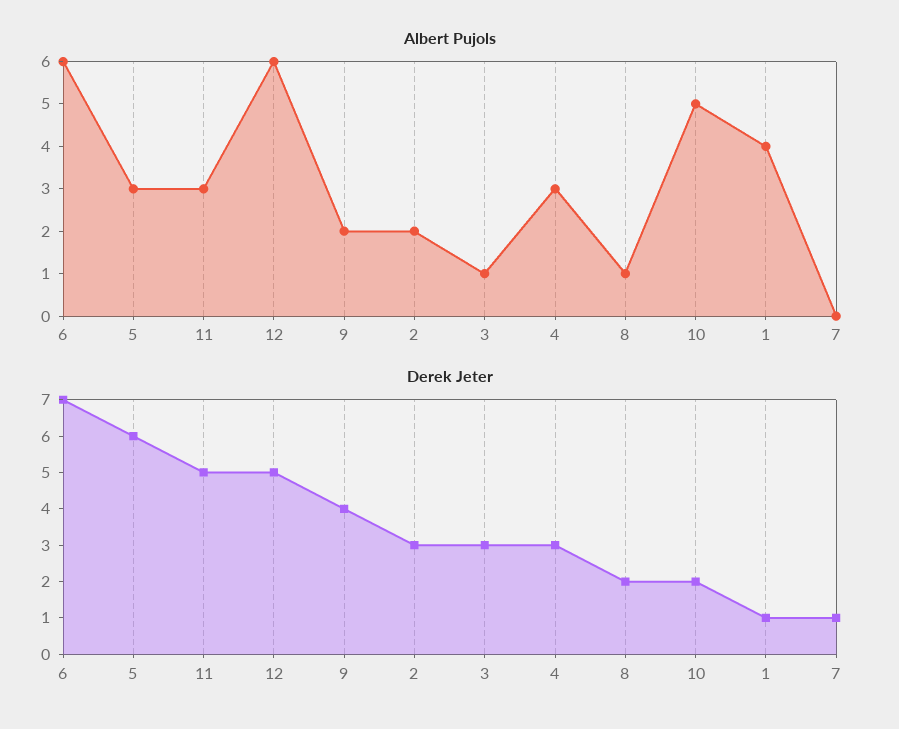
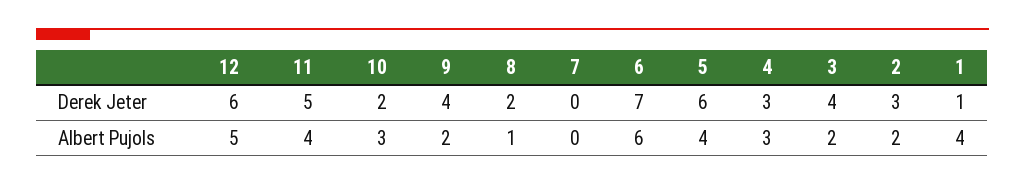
Albert Pujols, 5: 3 -> 4
Albert Pujols, 11: 3 -> 4
Albert Pujols, 12: 6 -> 5
Albert Pujols, 3: 1 -> 2
Albert Pujols, 10: 5 -> 3
Derek Jeter, 12: 5 -> 6
Derek Jeter, 3: 3 -> 4
Derek Jeter, 7: 1 -> 0

